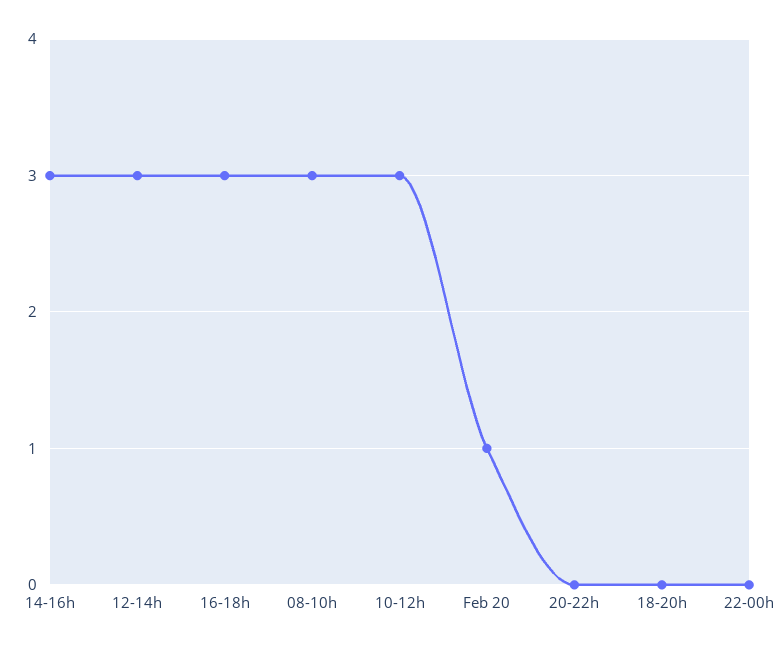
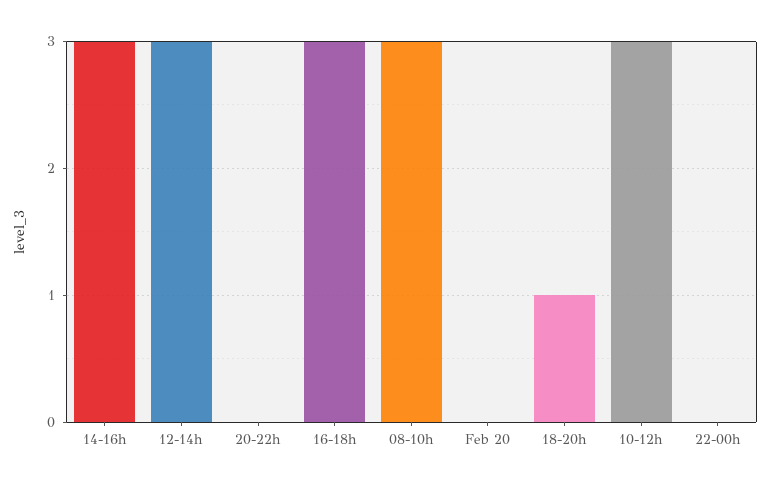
Feb 20: 1 -> 0
18-20h: 0 -> 1

